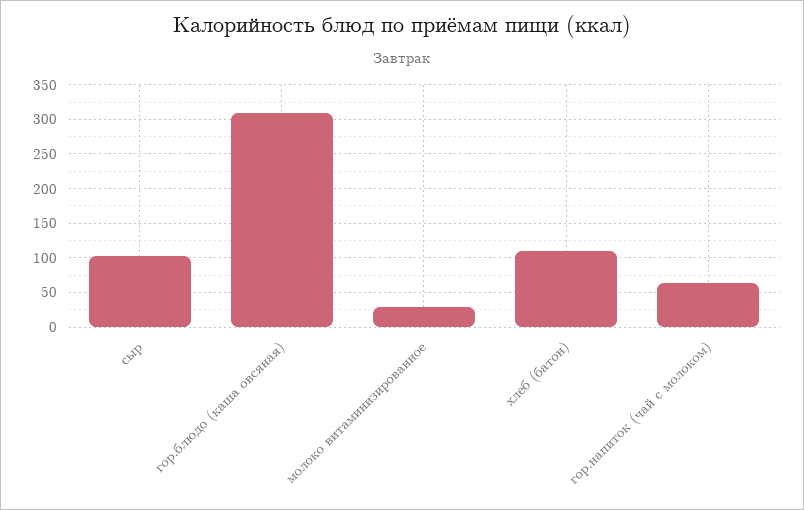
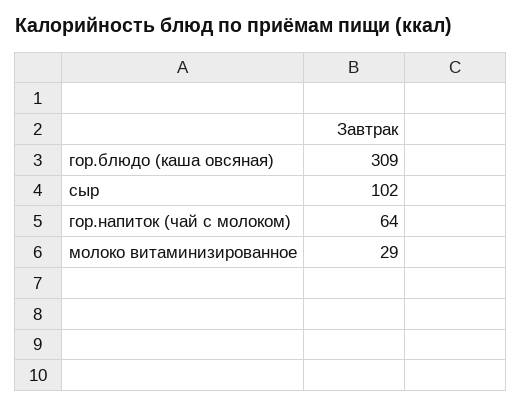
хлеб (батон): 110 -> none

